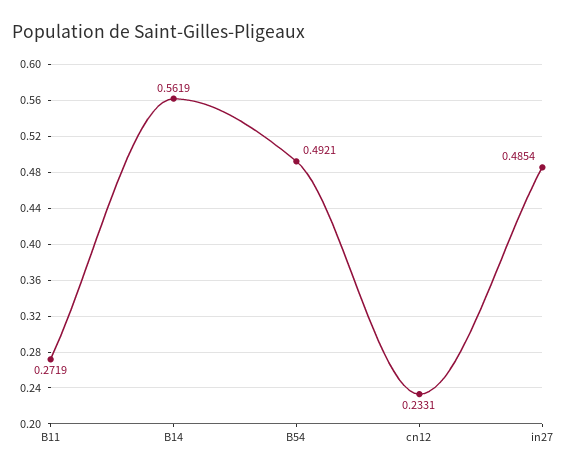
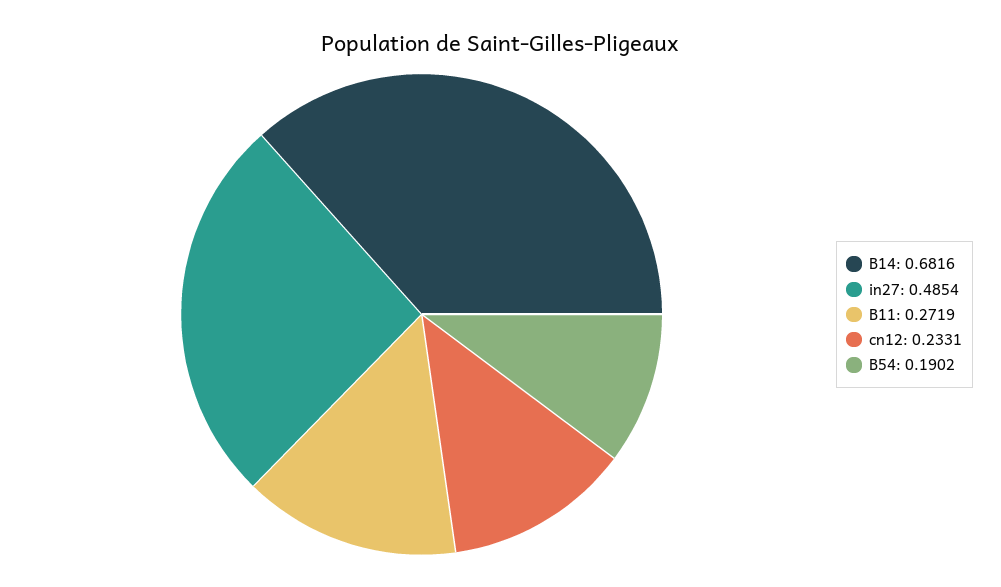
B14: 0.5619 -> 0.6816
B54: 0.4921 -> 0.1902

